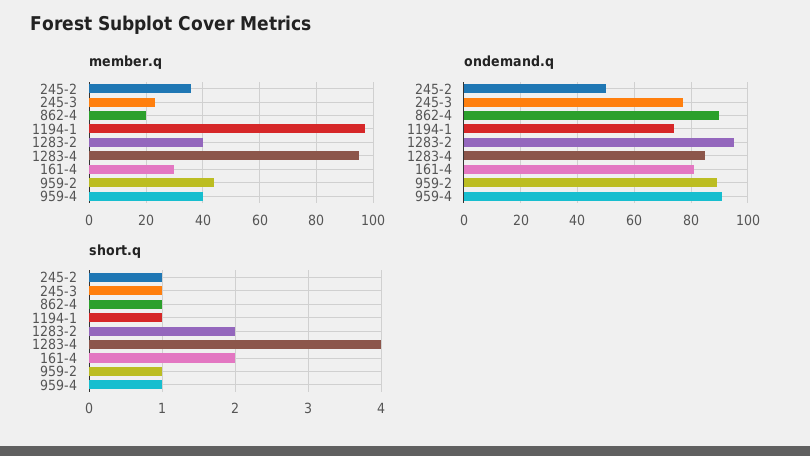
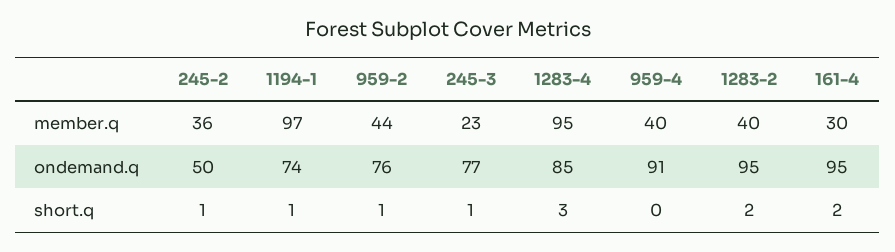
member.q, 862-4: 20 -> none
ondemand.q, 862-4: 90 -> none
ondemand.q, 161-4: 80 -> 95
ondemand.q, 959-2: 90 -> 76
short.q, 862-4: 1 -> none
short.q, 1283-4: 4 -> 3
short.q, 959-4: 1 -> 0

